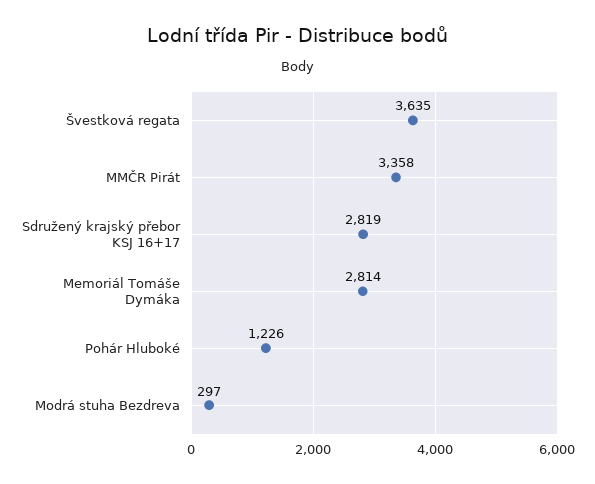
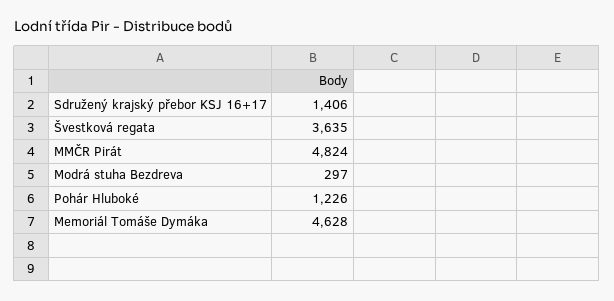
MMČR Pirát: 3358 -> 4824
Sdružený krajský přebor KSJ 16+17: 2819 -> 1406
Memoriál Tomáše Dymáka: 2814 -> 4628

